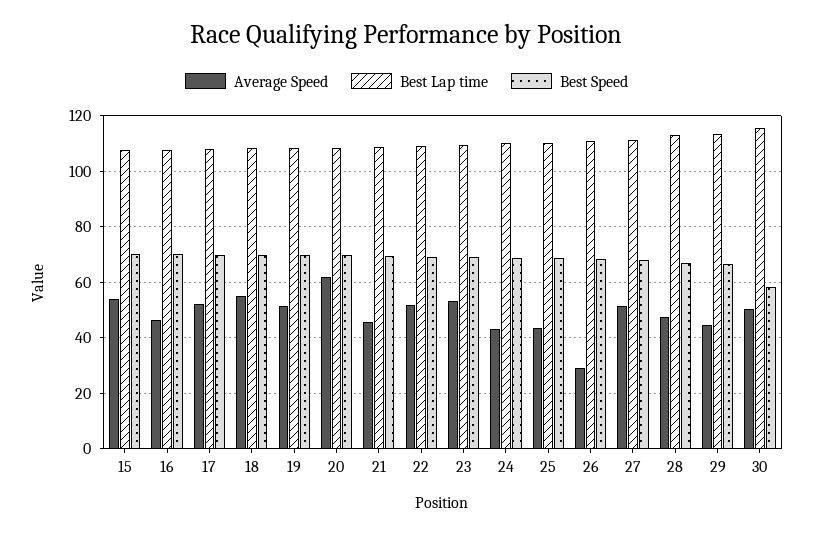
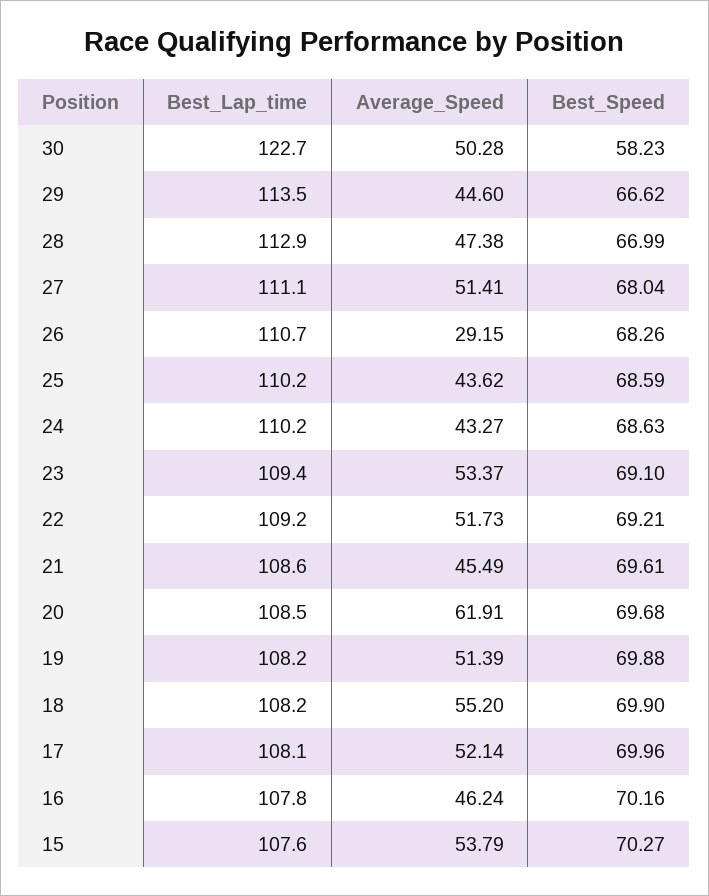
Best Lap time, 30: 115 -> 122.7

